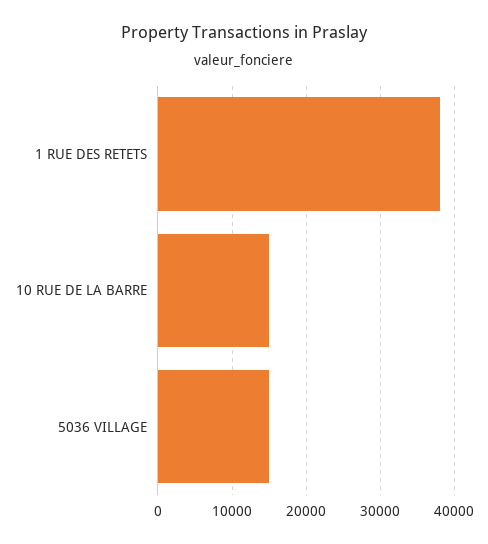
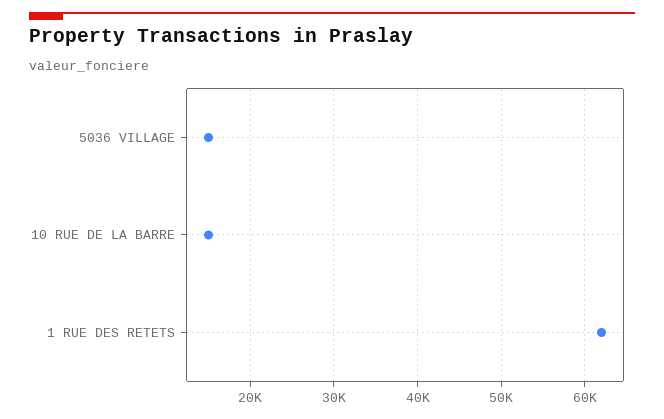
1 RUE DES RETETS: 38000 -> 62000

